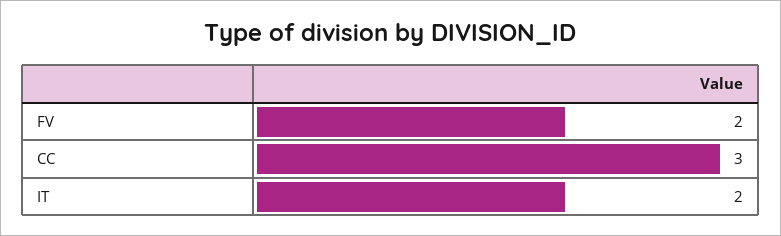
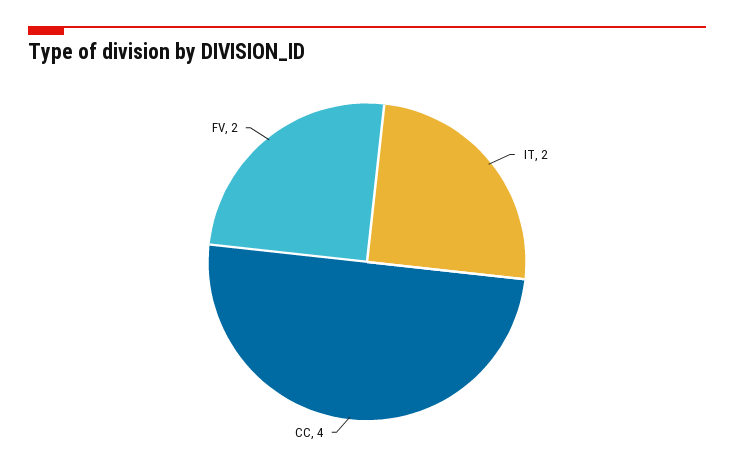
CC: 3 -> 4

